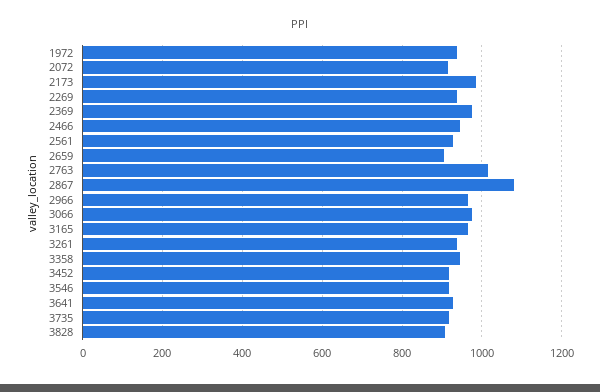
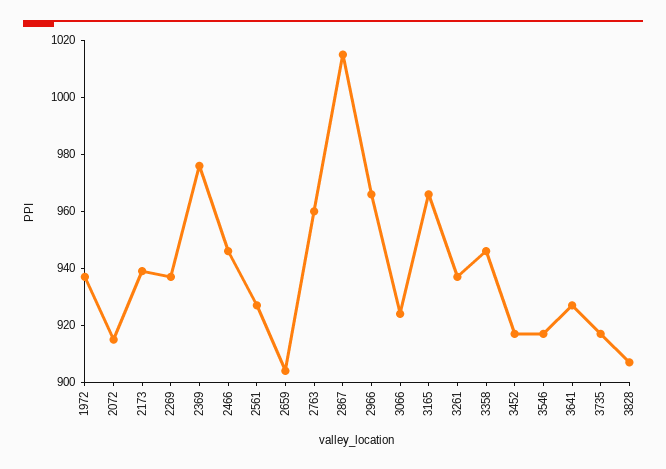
2173: 980 -> 940
2763: 1020 -> 960
2867: 1080 -> 1015
3066: 980 -> 925

